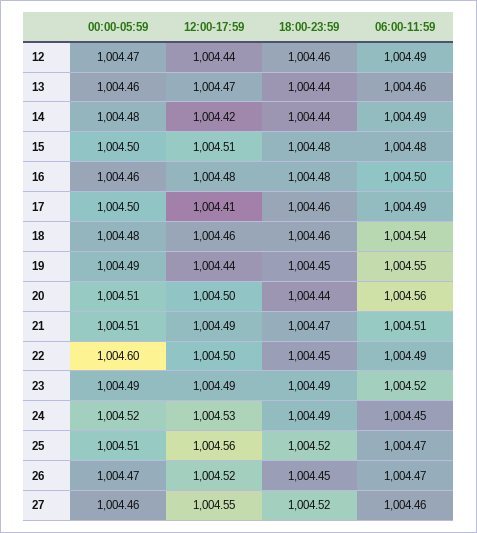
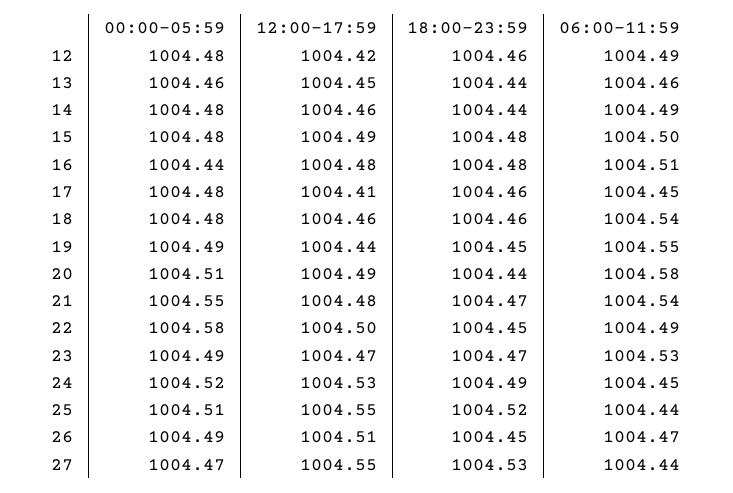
00:00-05:59, 12: 1004.47 -> 1004.48
12:00-17:59, 12: 1004.44 -> 1004.42
12:00-17:59, 13: 1004.47 -> 1004.45
12:00-17:59, 14: 1004.42 -> 1004.46
00:00-05:59, 15: 1004.5 -> 1004.48
12:00-17:59, 15: 1004.51 -> 1004.49
06:00-11:59, 15: 1004.48 -> 1004.5
00:00-05:59, 16: 1004.46 -> 1004.44
06:00-11:59, 16: 1004.5 -> 1004.51
00:00-05:59, 17: 1004.5 -> 1004.48
06:00-11:59, 17: 1004.49 -> 1004.45
12:00-17:59, 20: 1004.5 -> 1004.49
06:00-11:59, 20: 1004.56 -> 1004.58
00:00-05:59, 21: 1004.51 -> 1004.55
12:00-17:59, 21: 1004.49 -> 1004.48
06:00-11:59, 21: 1004.51 -> 1004.54
00:00-05:59, 22: 1004.6 -> 1004.58
12:00-17:59, 23: 1004.49 -> 1004.47
18:00-23:59, 23: 1004.49 -> 1004.47
06:00-11:59, 23: 1004.52 -> 1004.53
12:00-17:59, 25: 1004.56 -> 1004.55
06:00-11:59, 25: 1004.47 -> 1004.44
00:00-05:59, 26: 1004.47 -> 1004.49
12:00-17:59, 26: 1004.52 -> 1004.51
00:00-05:59, 27: 1004.46 -> 1004.47
18:00-23:59, 27: 1004.52 -> 1004.53
06:00-11:59, 27: 1004.46 -> 1004.44

